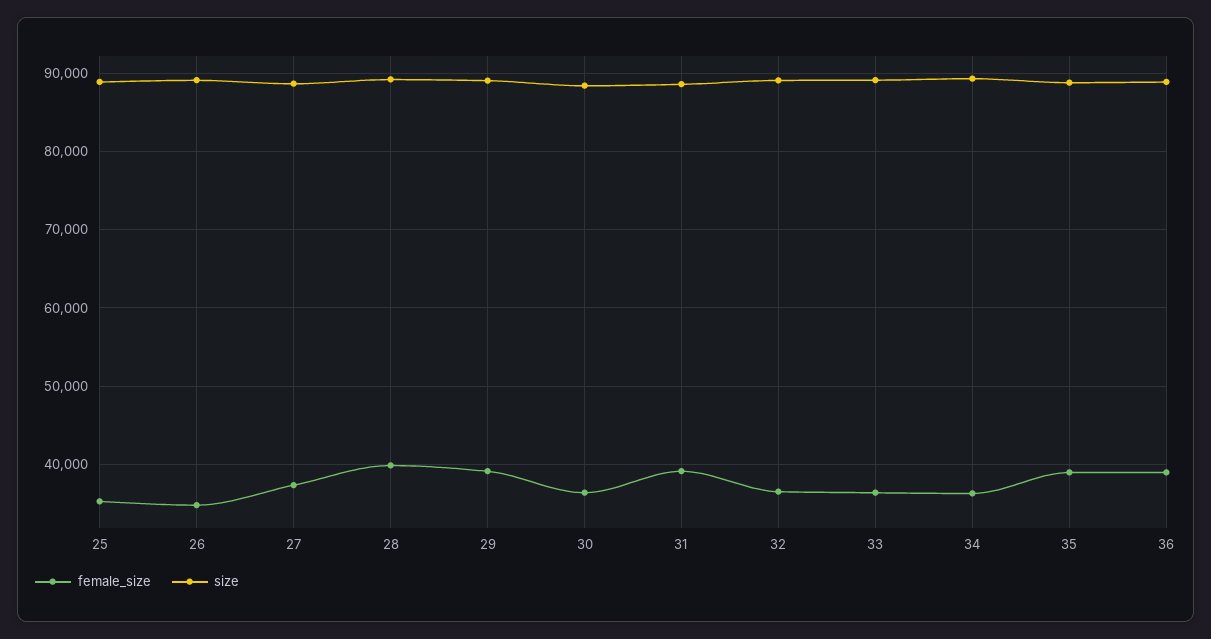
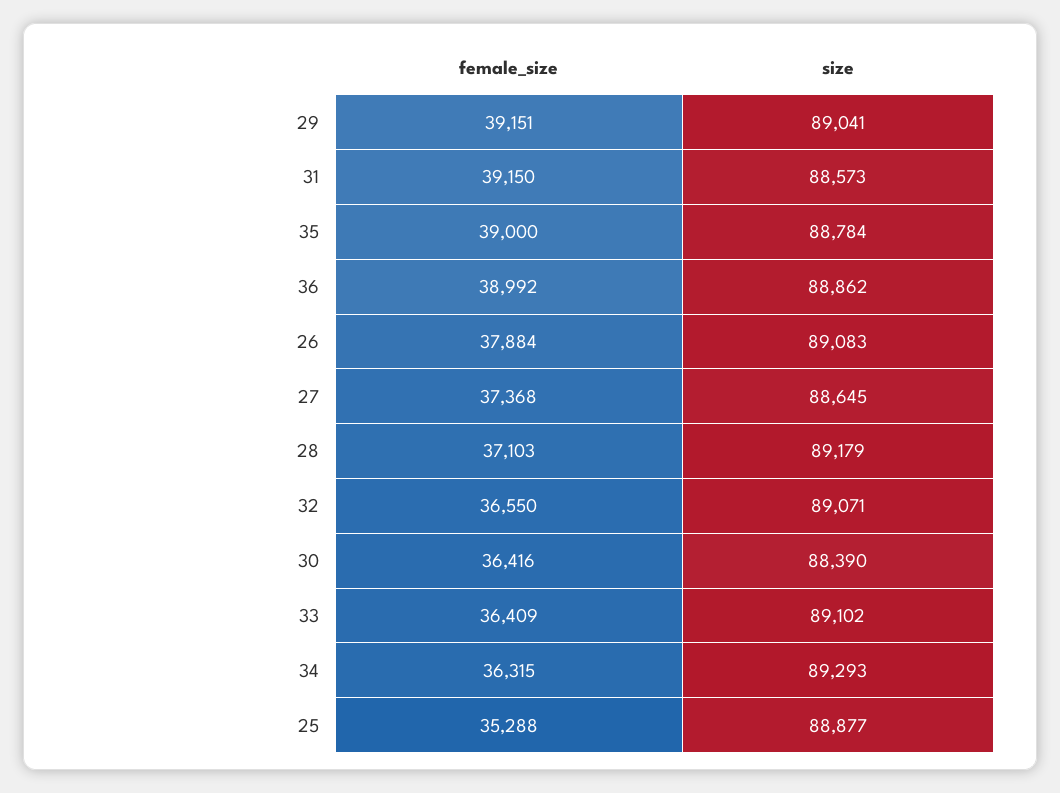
female_size, 26: 35000 -> 37884
female_size, 28: 40000 -> 37103

